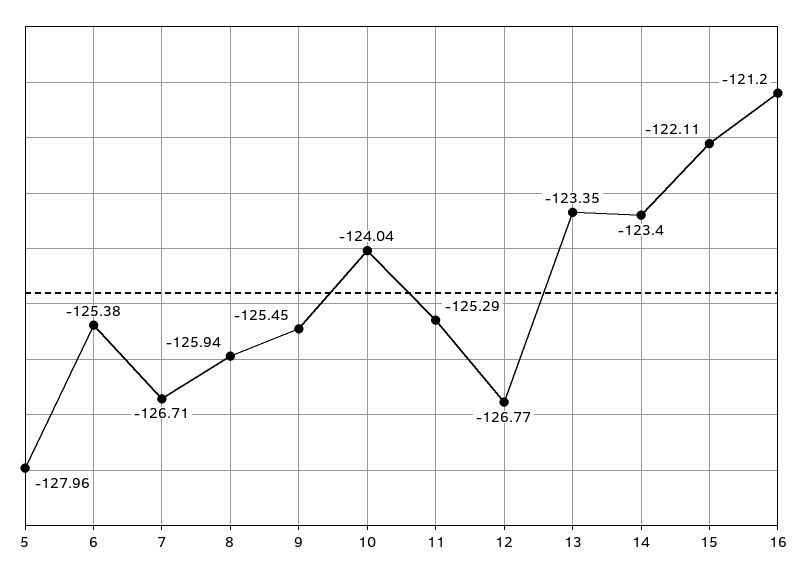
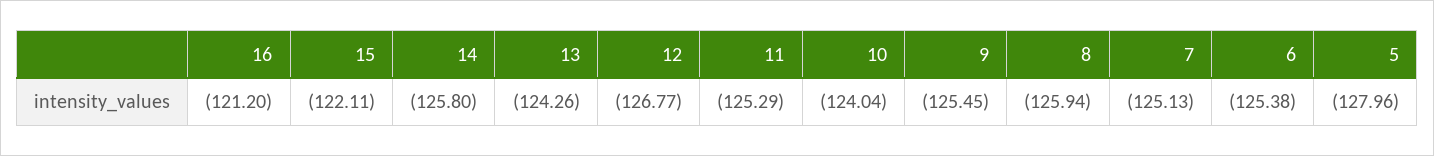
7: -126.71 -> -125.13
13: -123.35 -> -124.26
14: -123.4 -> -125.8

